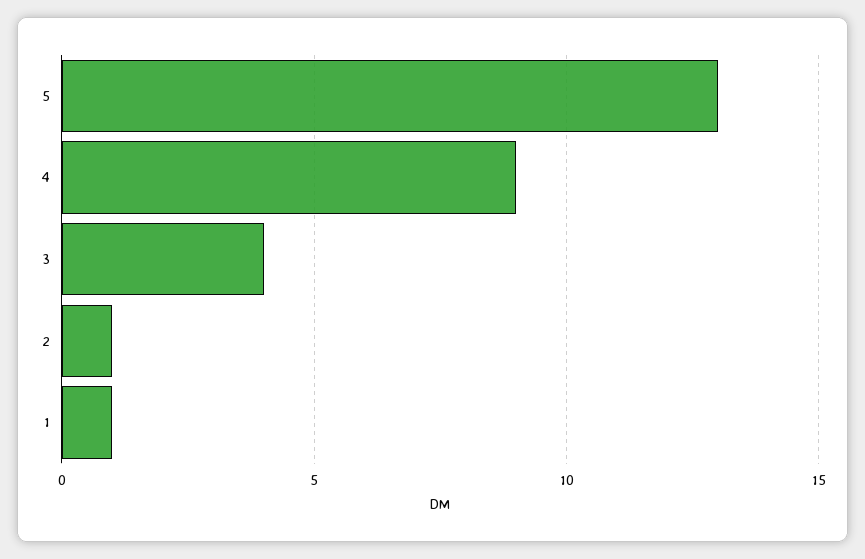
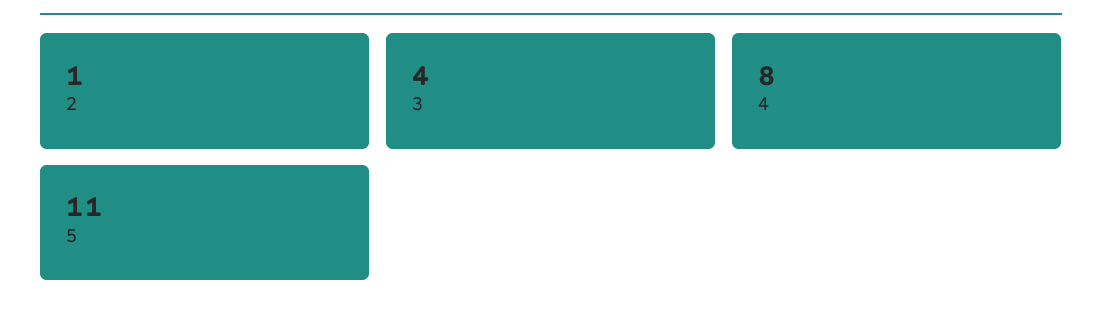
5: 13 -> 11
4: 9 -> 8
1: 1 -> none

